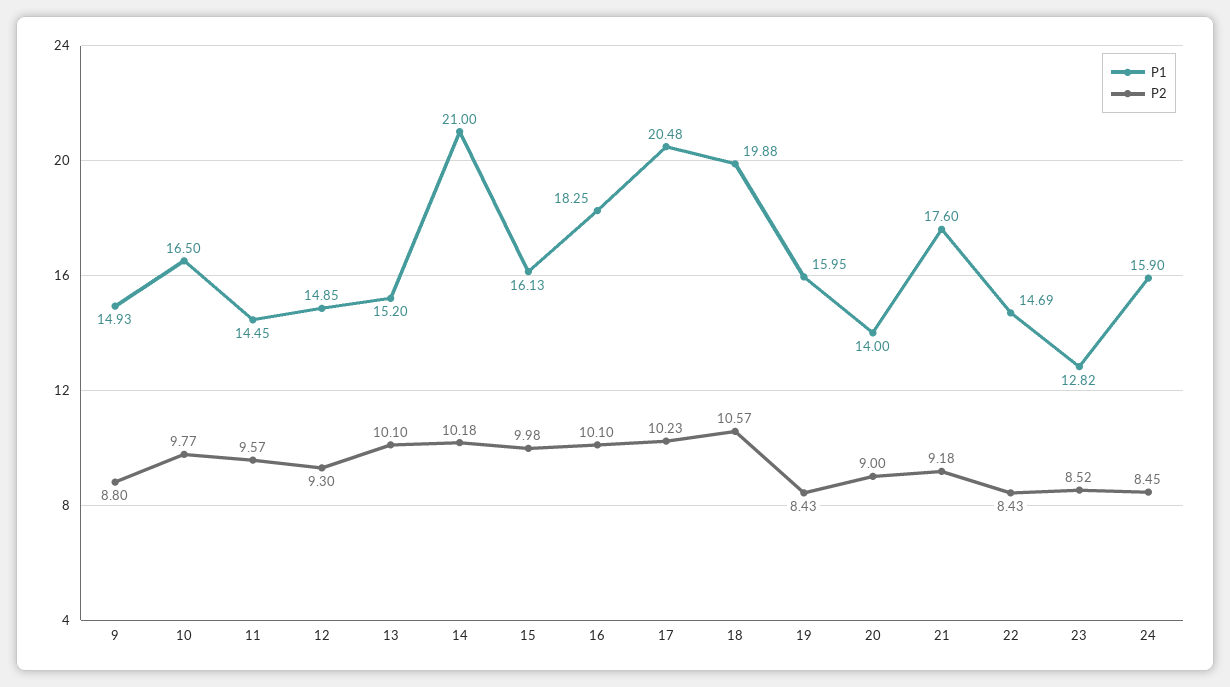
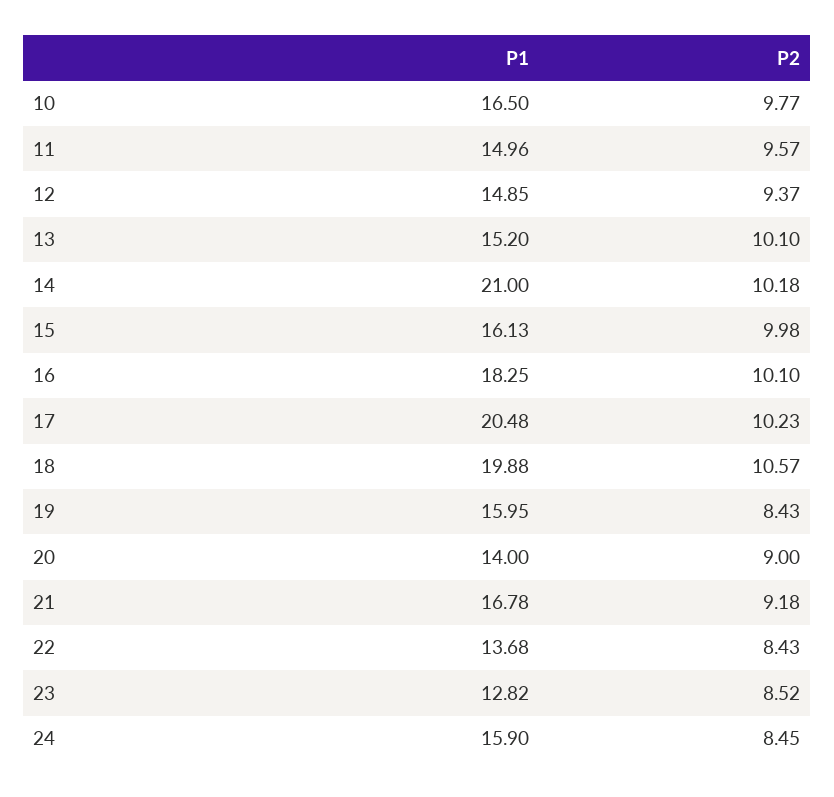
P1, 9: 14.93 -> none
P2, 9: 8.8 -> none
P1, 11: 14.45 -> 14.96
P2, 12: 9.3 -> 9.37
P1, 21: 17.6 -> 16.78
P1, 22: 14.69 -> 13.68

